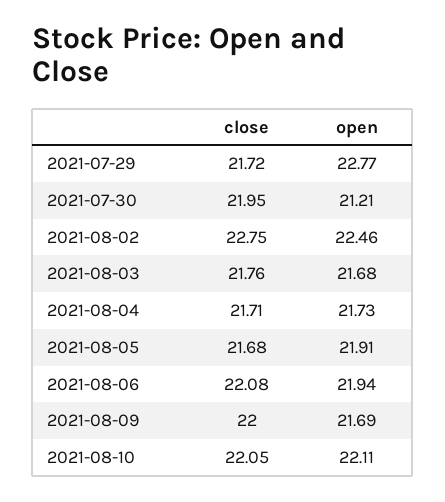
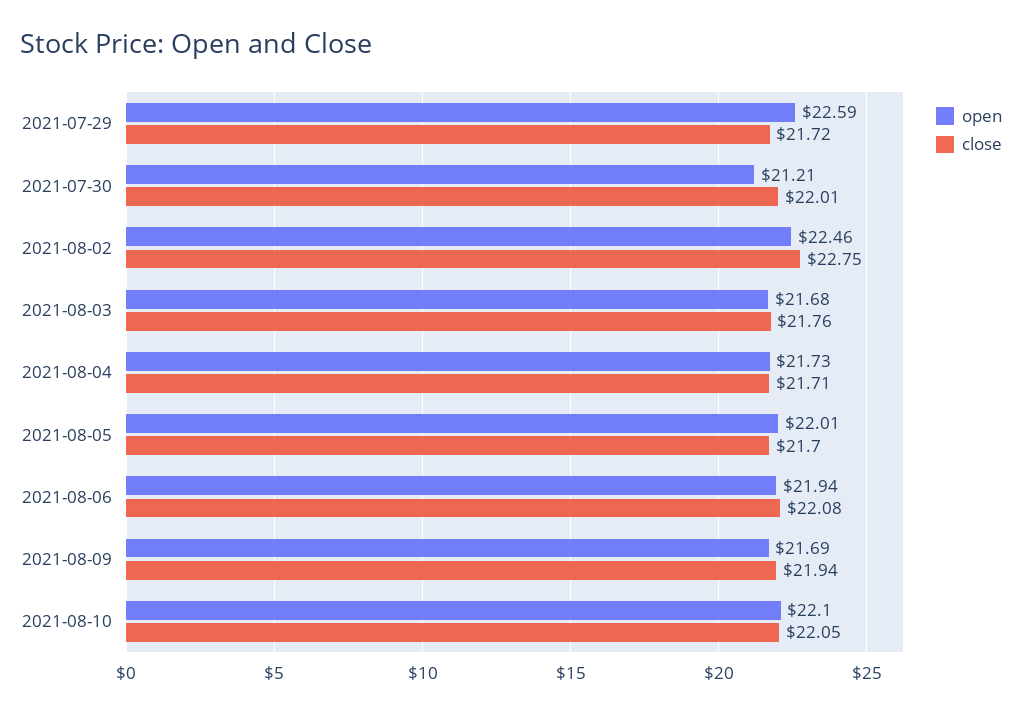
open, 2021-07-29: 22.77 -> 22.59
close, 2021-07-30: 21.95 -> 22.01
close, 2021-08-05: 21.68 -> 21.7
open, 2021-08-05: 21.91 -> 22.01
close, 2021-08-09: 22 -> 21.94
open, 2021-08-10: 22.11 -> 22.1

